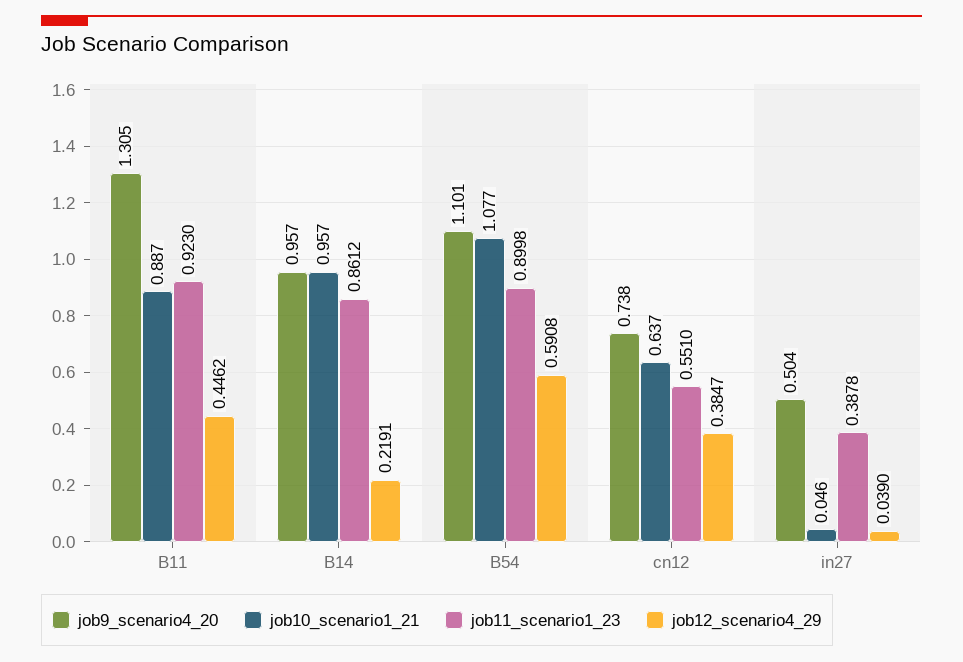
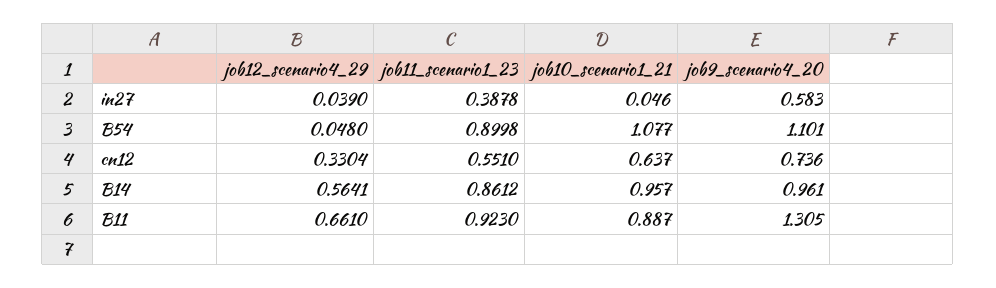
job12_scenario4_29, B11: 0.4462 -> 0.661
job9_scenario4_20, B14: 0.957 -> 0.961
job12_scenario4_29, B14: 0.2191 -> 0.5641
job12_scenario4_29, B54: 0.5908 -> 0.048
job9_scenario4_20, cn12: 0.738 -> 0.736
job12_scenario4_29, cn12: 0.3847 -> 0.3304
job9_scenario4_20, in27: 0.504 -> 0.583

